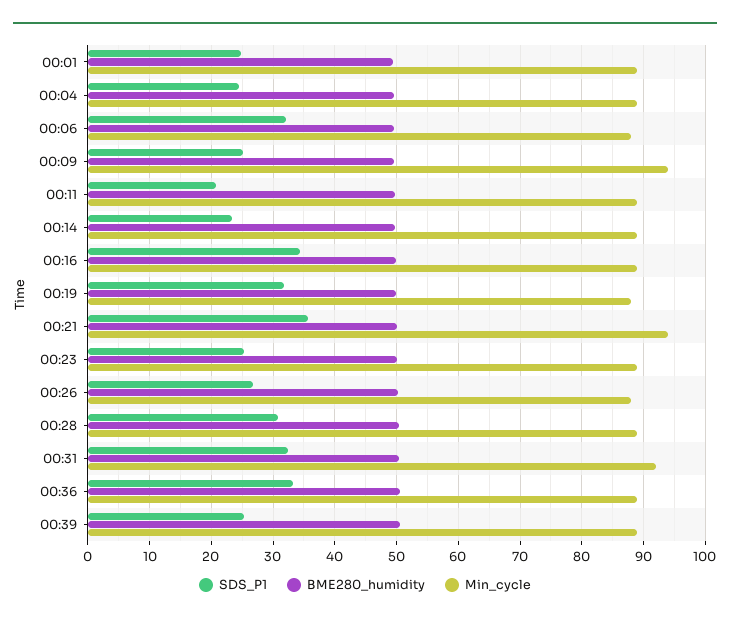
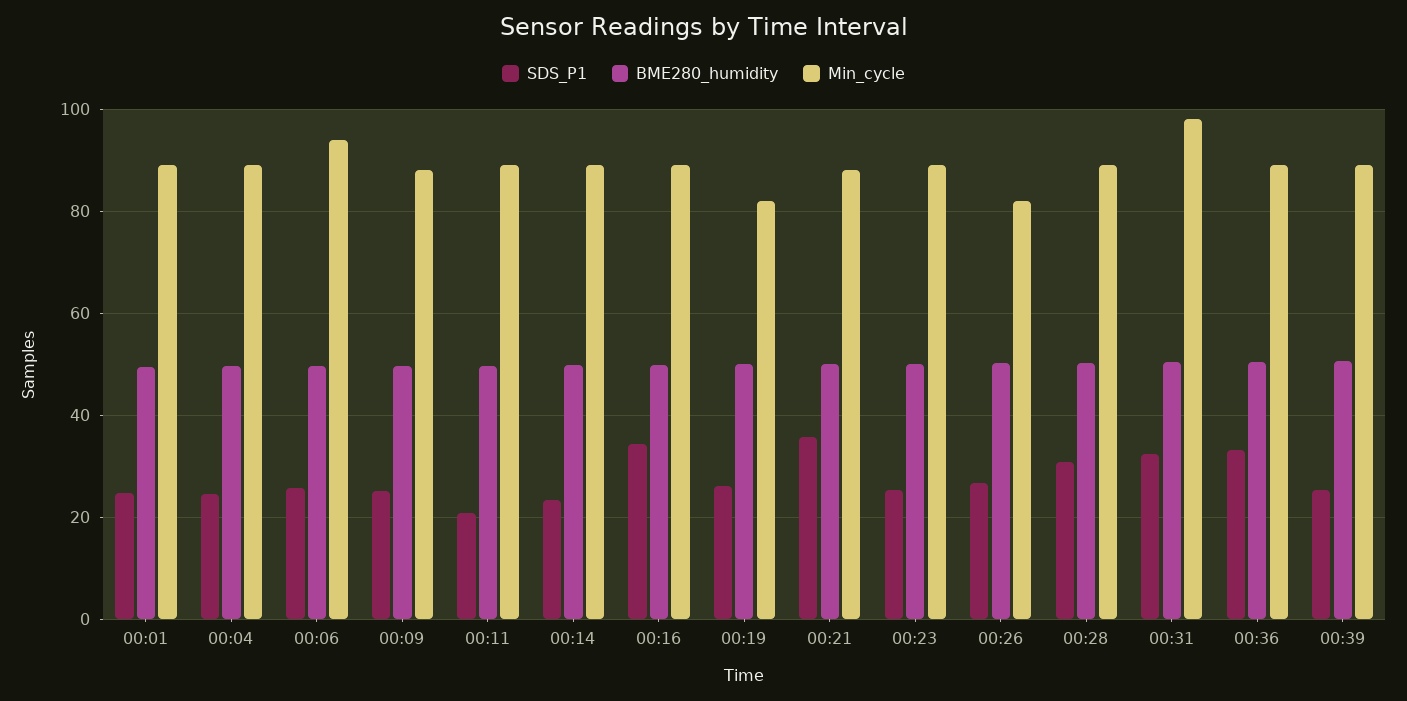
SDS_P1, 00:06: 32 -> 26
Min_cycle, 00:06: 88 -> 94
Min_cycle, 00:09: 94 -> 88
SDS_P1, 00:19: 32 -> 26
Min_cycle, 00:19: 88 -> 82
Min_cycle, 00:21: 94 -> 88
Min_cycle, 00:26: 88 -> 82
Min_cycle, 00:31: 92 -> 98

